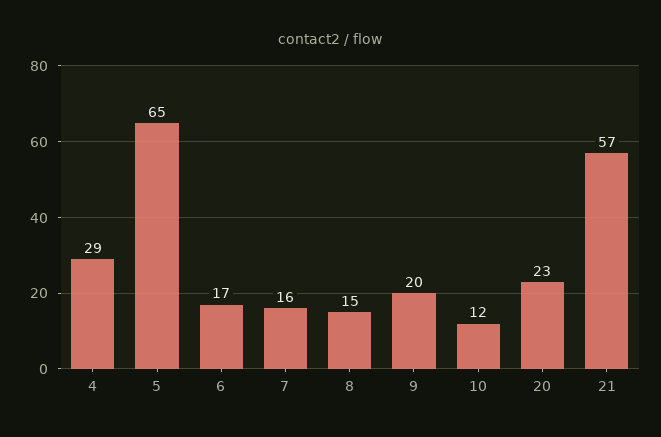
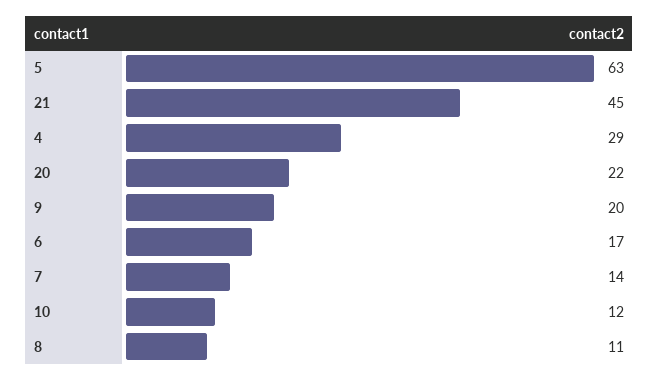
5: 65 -> 63
7: 16 -> 14
8: 15 -> 11
20: 23 -> 22
21: 57 -> 45

